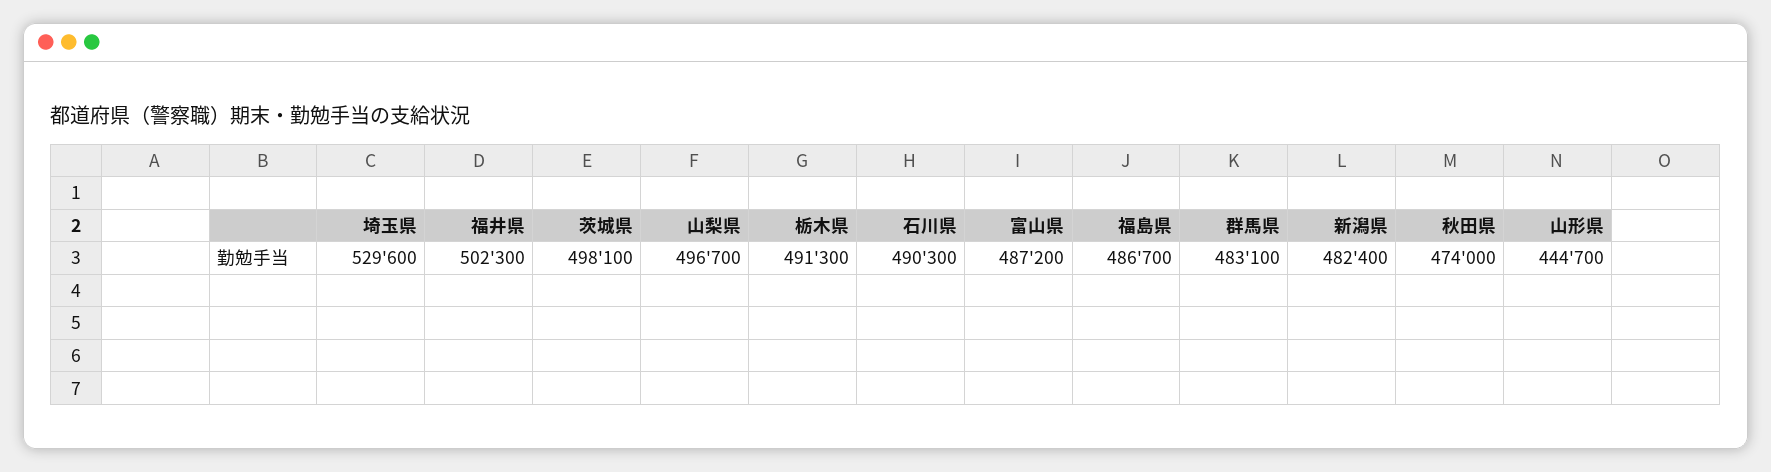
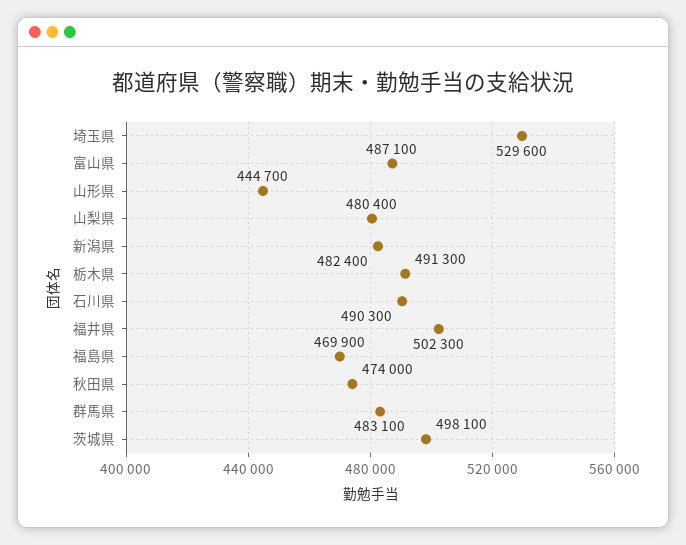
山梨県: 496700 -> 480400
富山県: 487200 -> 487100
福島県: 486700 -> 469900

